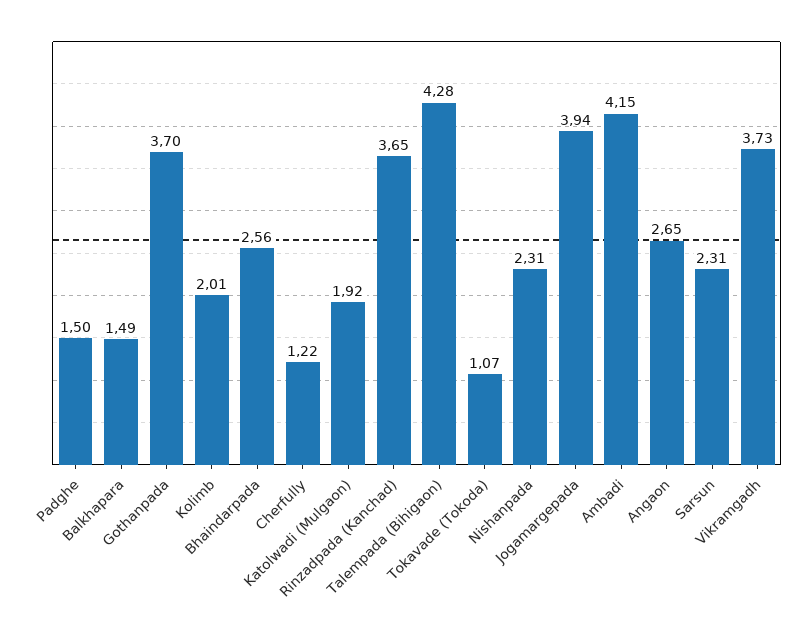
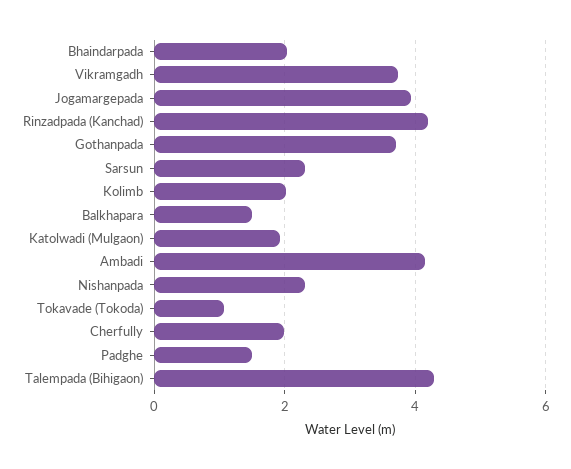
Bhaindarpada: 2.56 -> 2
Cherfully: 1.22 -> 2
Rinzadpada (Kanchad): 3.65 -> 4.2
Angaon: 2.65 -> none

